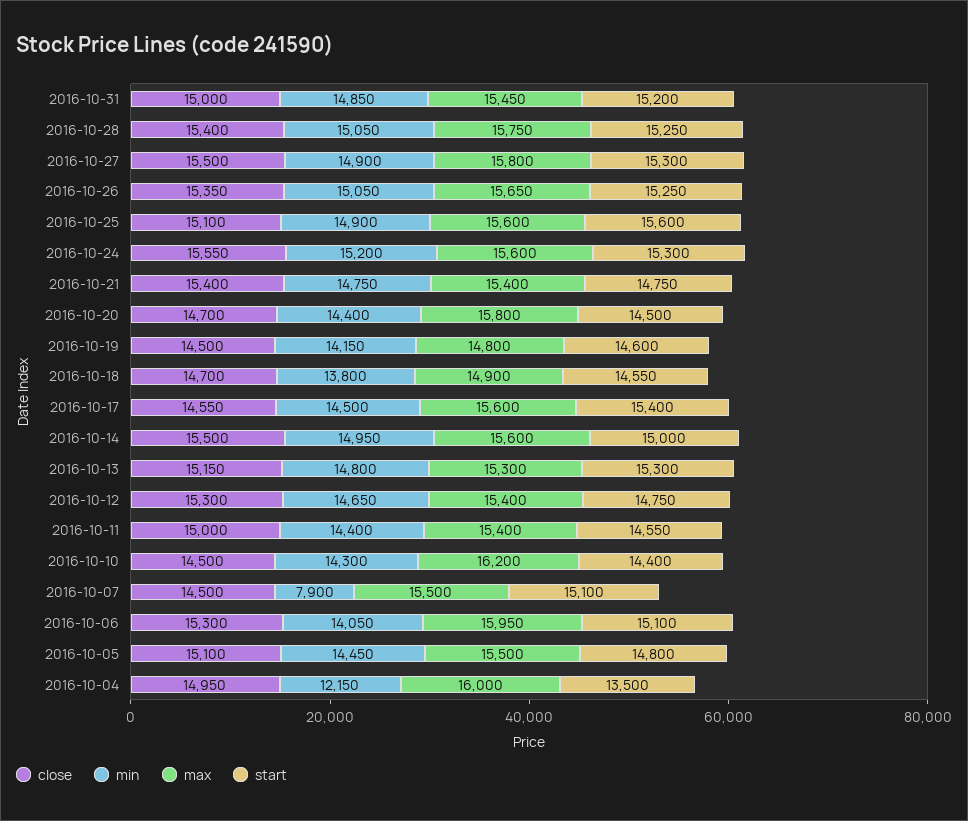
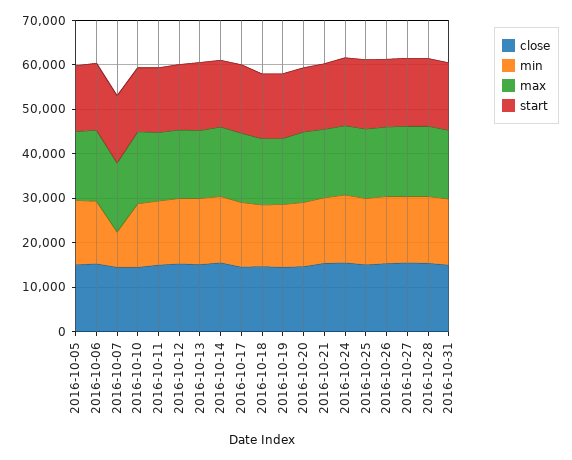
close, 2016-10-04: 14950 -> none
min, 2016-10-04: 12150 -> none
max, 2016-10-04: 16000 -> none
start, 2016-10-04: 13500 -> none

